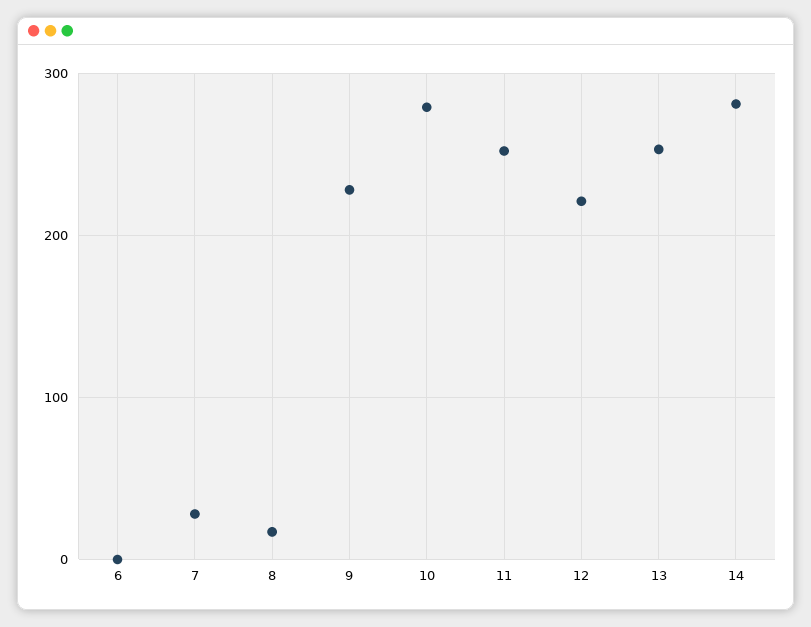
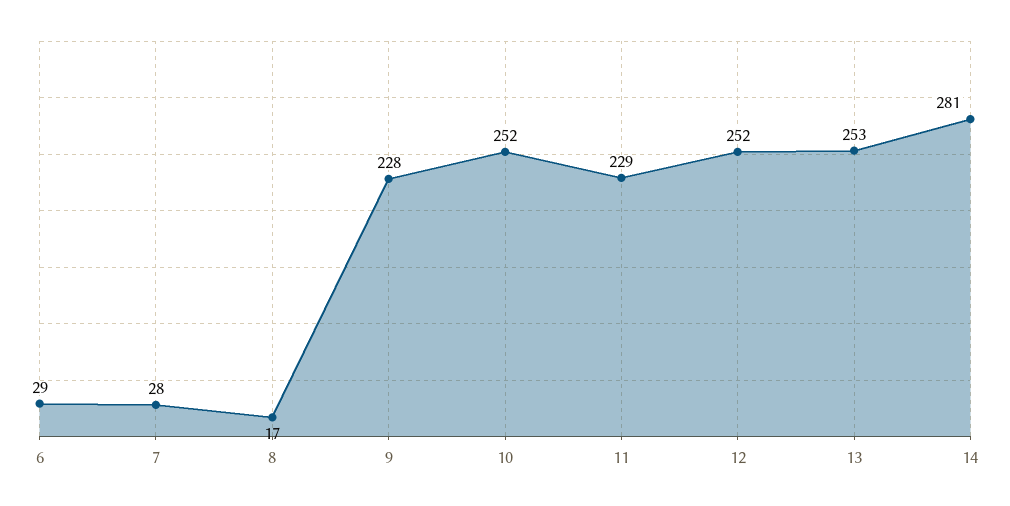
6: 0 -> 29
10: 280 -> 252
11: 250 -> 229
12: 220 -> 252

